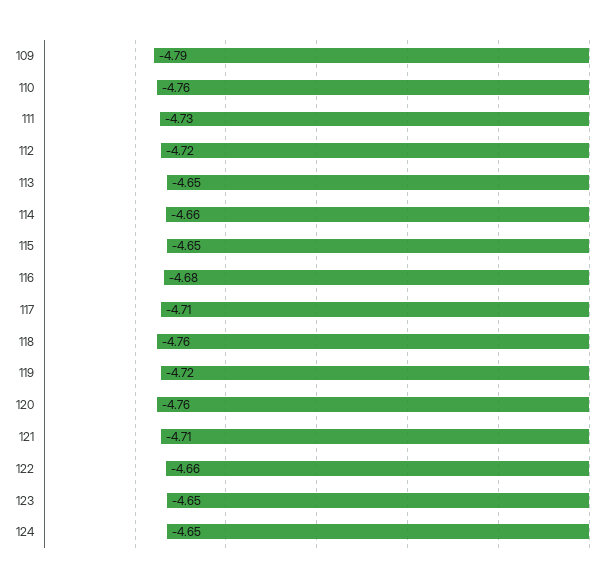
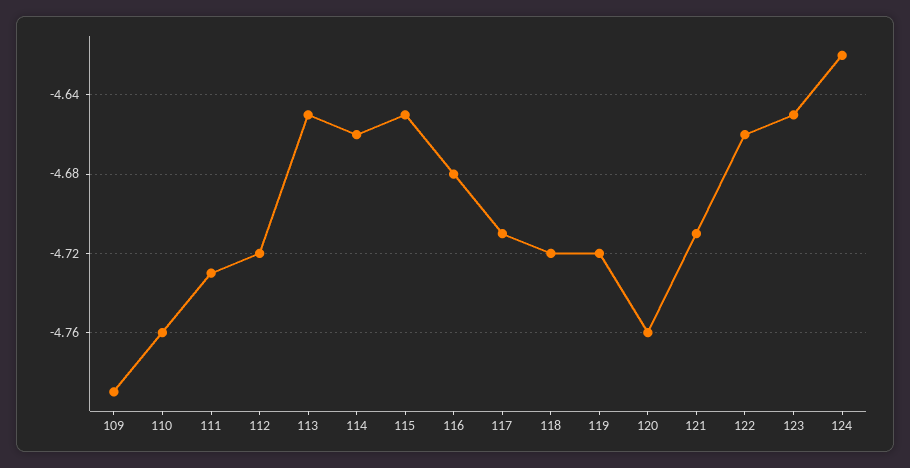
118: -4.76 -> -4.72
124: -4.65 -> -4.62

